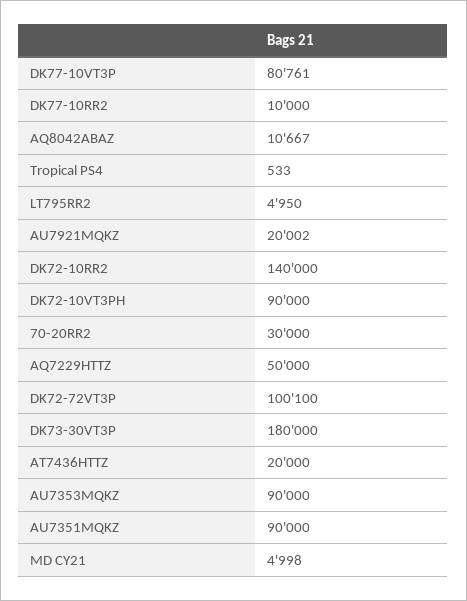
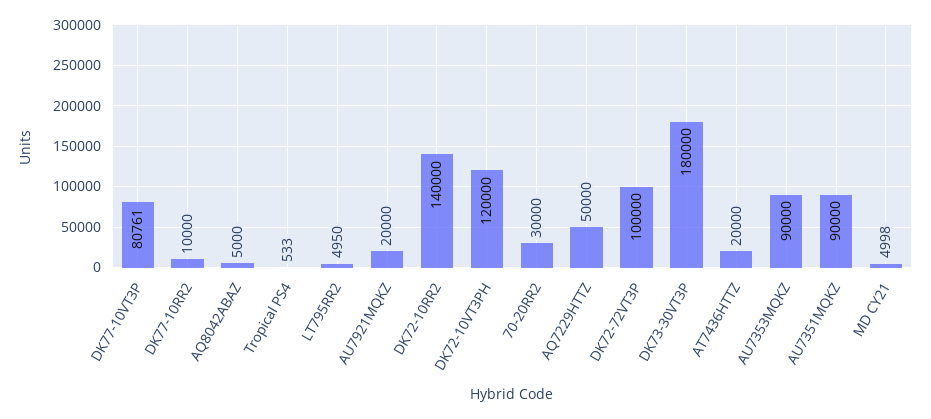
AQ8042ABAZ: 10667 -> 5000
AU7921MQKZ: 20002 -> 20000
DK72-10VT3PH: 90000 -> 120000
DK72-72VT3P: 100100 -> 100000

